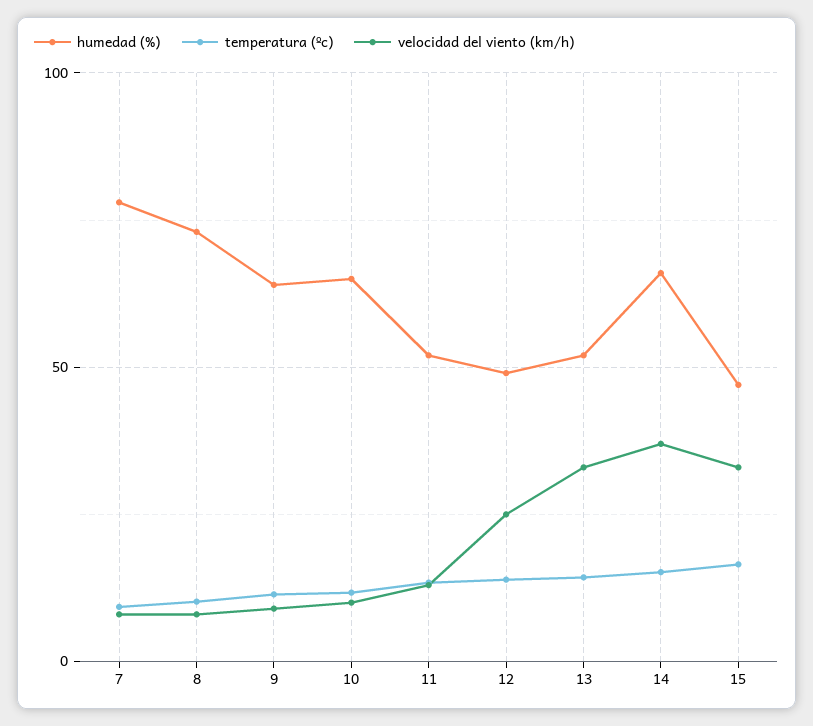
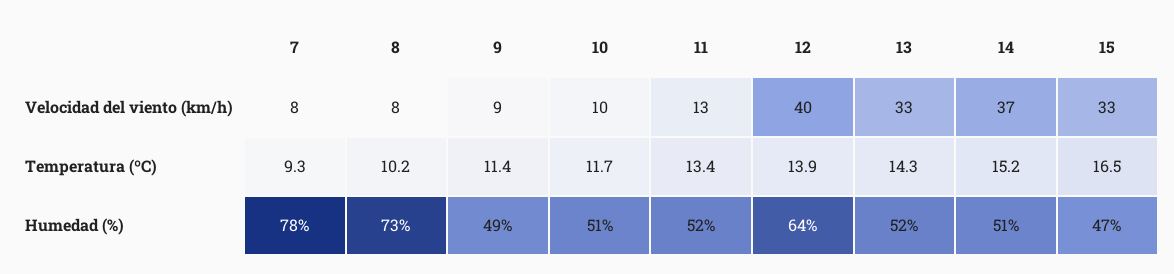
humedad (%), 9: 65 -> 49
humedad (%), 10: 65 -> 51
humedad (%), 12: 50 -> 64
velocidad del viento (km/h), 12: 25 -> 40
humedad (%), 14: 65 -> 51

